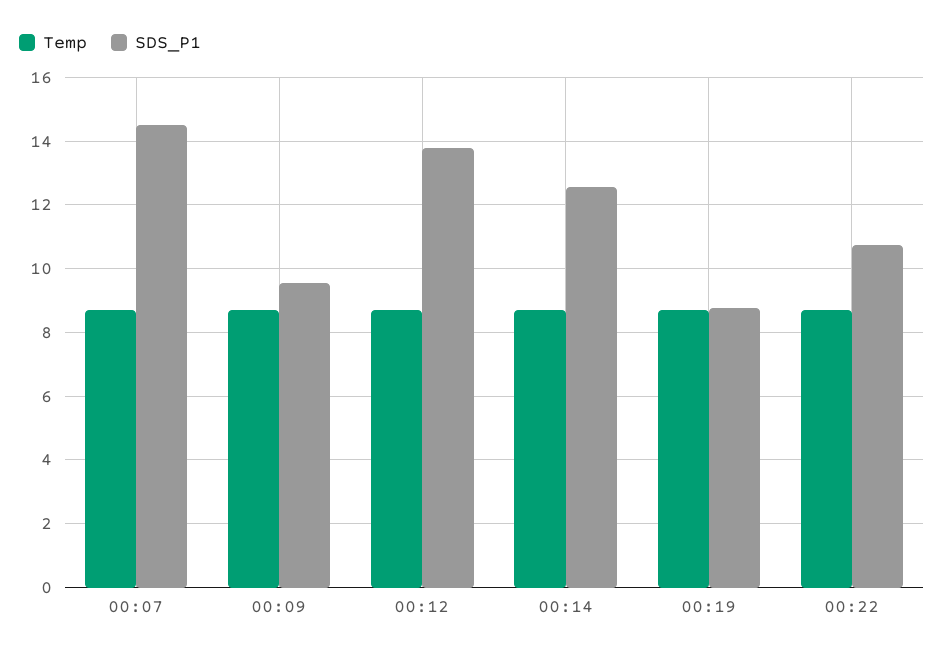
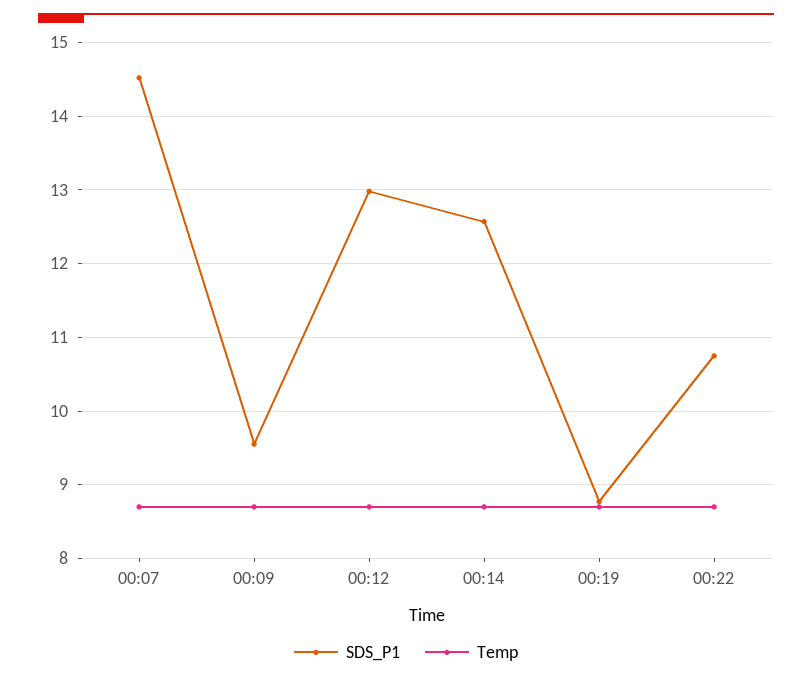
SDS_P1, 00:12: 13.8 -> 13

